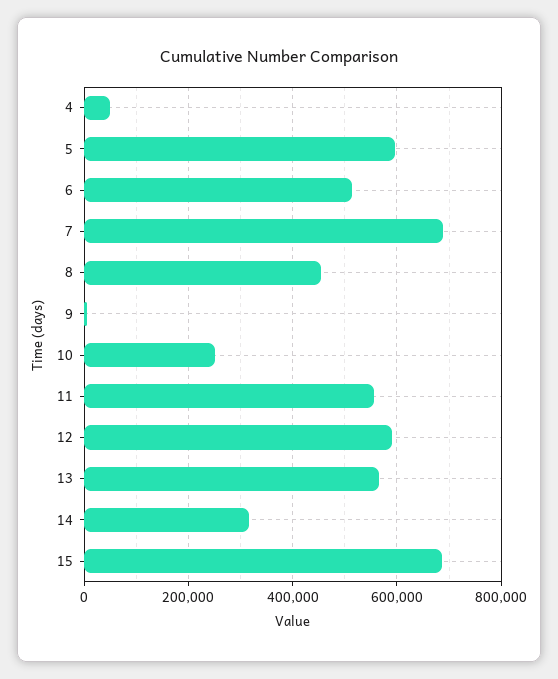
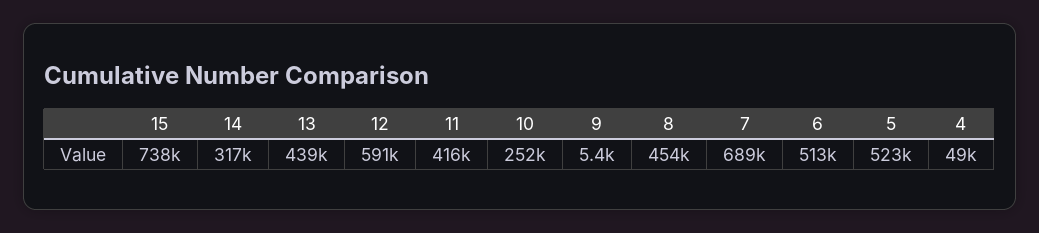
5: 600000 -> 523000
11: 560000 -> 416000
13: 560000 -> 439000
15: 680000 -> 738000

